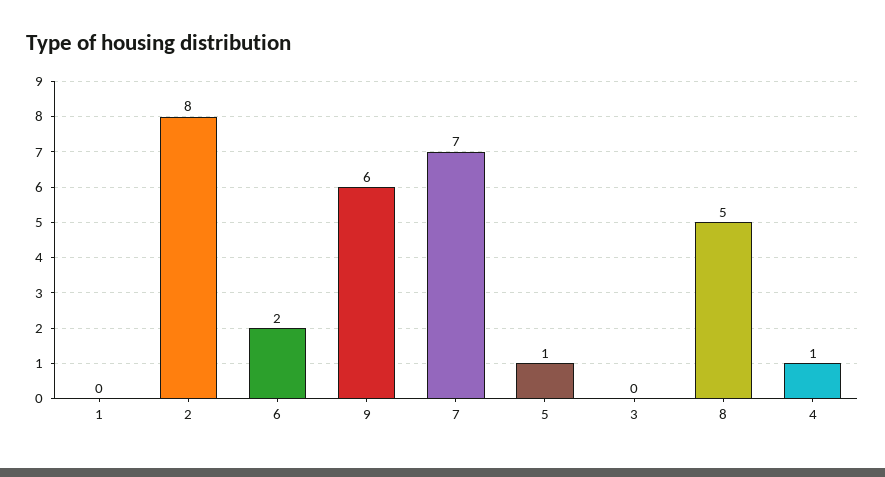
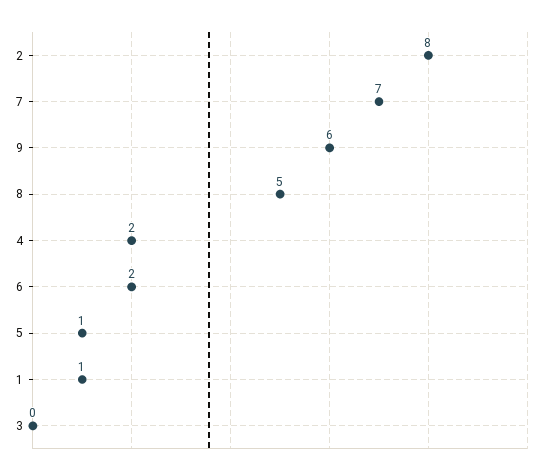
1: 0 -> 1
4: 1 -> 2

